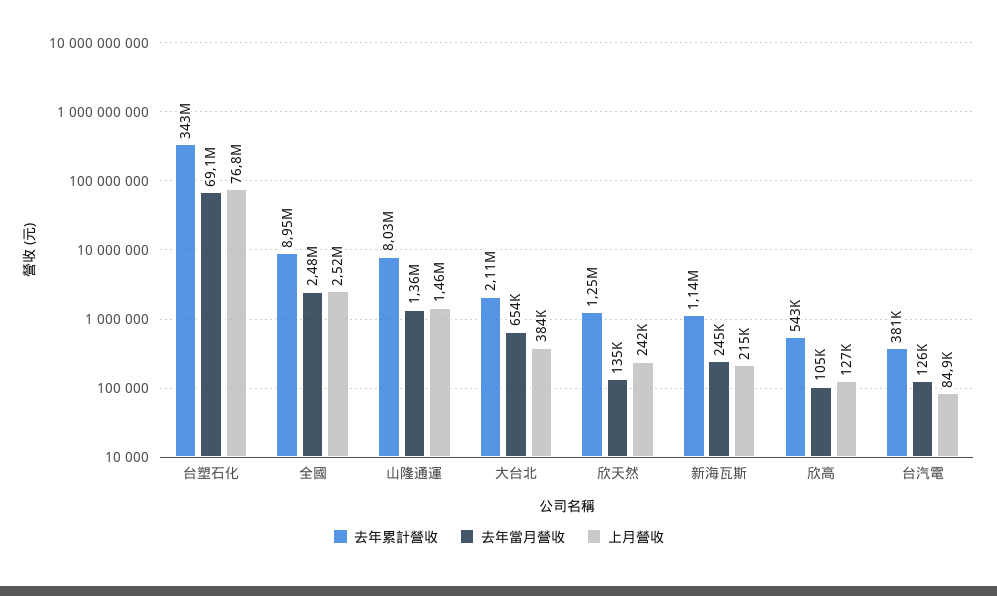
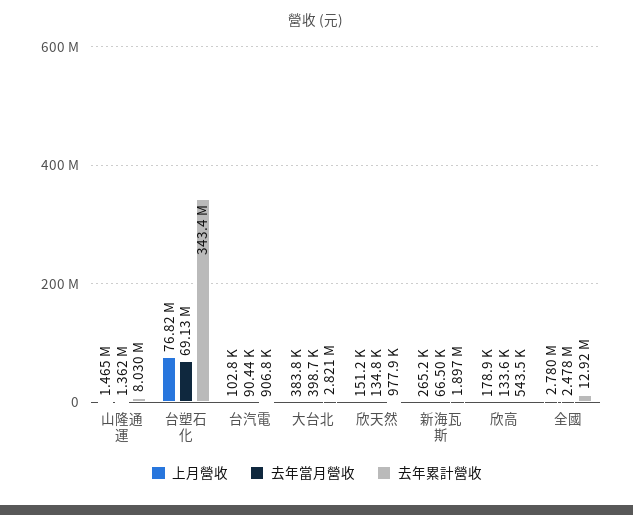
去年累計營收, 全國: 8950000 -> 12920000
上月營收, 全國: 2520000 -> 2780000
去年累計營收, 大台北: 2110000 -> 2821000
去年當月營收, 大台北: 654000 -> 398700
去年累計營收, 欣天然: 1250000 -> 977900
上月營收, 欣天然: 242000 -> 151200
去年累計營收, 新海瓦斯: 1140000 -> 1897000
去年當月營收, 新海瓦斯: 245000 -> 66500
上月營收, 新海瓦斯: 215000 -> 265200
去年當月營收, 欣高: 105000 -> 133600
上月營收, 欣高: 127000 -> 178900
去年累計營收, 台汽電: 381000 -> 906800
去年當月營收, 台汽電: 126000 -> 90440
上月營收, 台汽電: 84900 -> 102800

